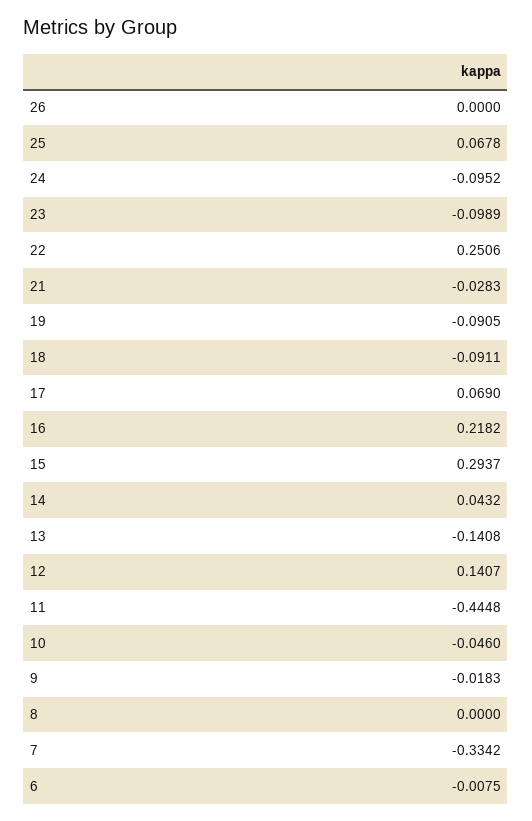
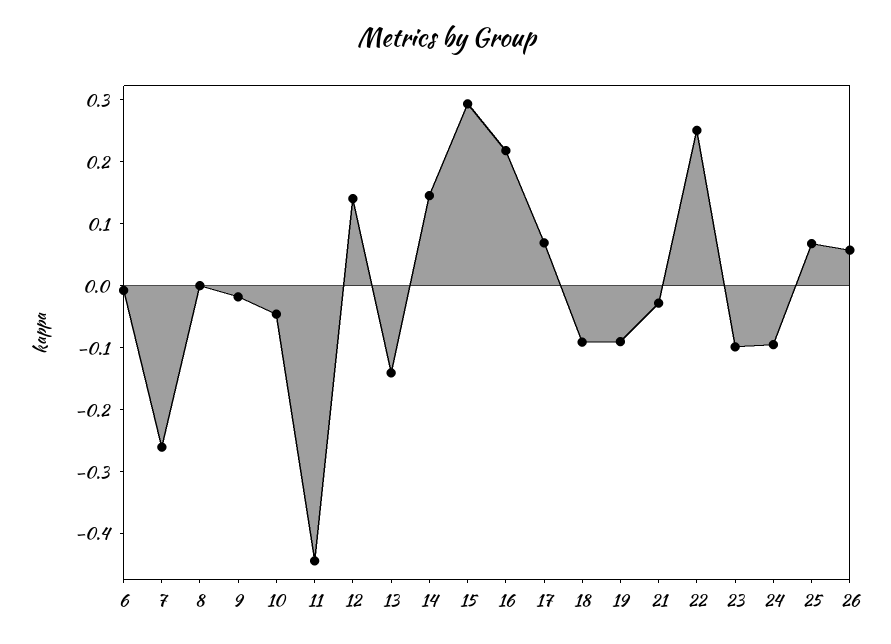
26: 0 -> 0.06
14: 0.0432 -> 0.14
7: -0.3342 -> -0.26

